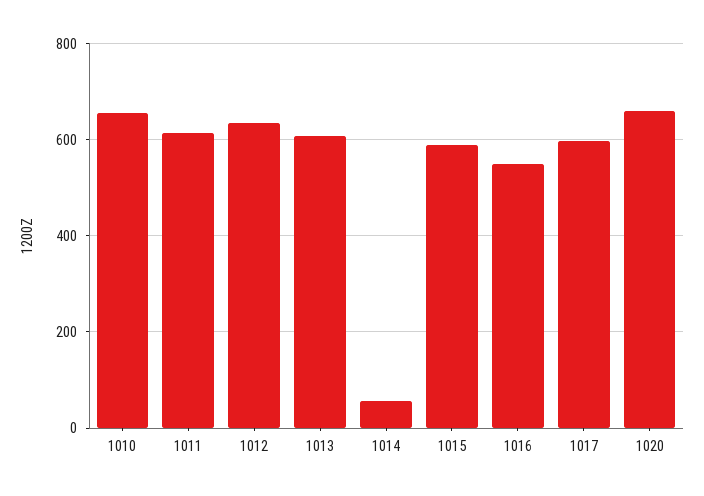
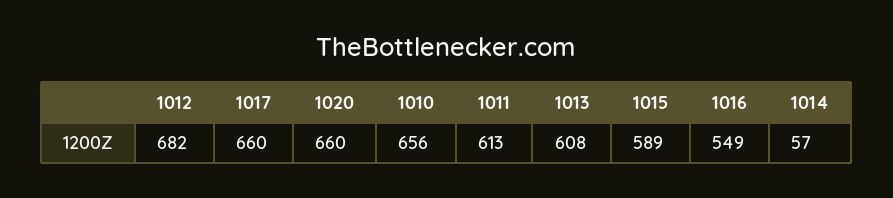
1012: 640 -> 682
1017: 600 -> 660

